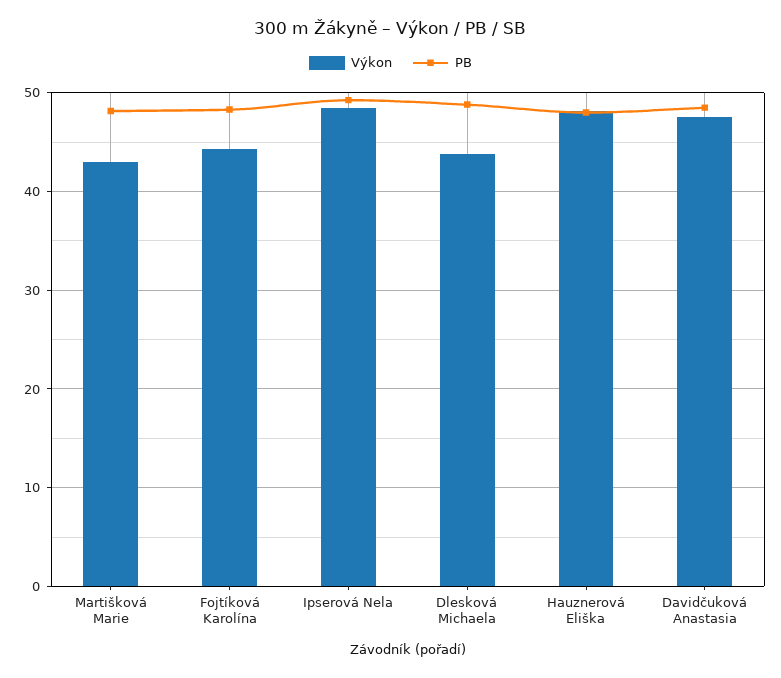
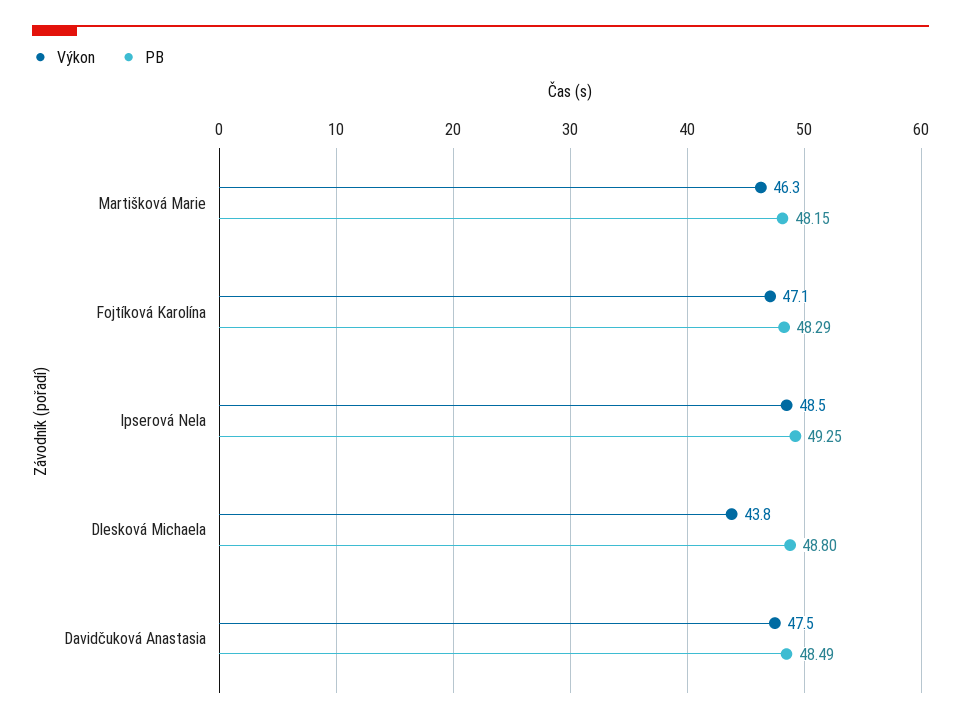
Výkon, Martišková Marie: 43 -> 46.3
Výkon, Fojtíková Karolína: 44 -> 47.1
Výkon, Hauznerová Eliška: 48 -> none
PB, Hauznerová Eliška: 48 -> none

